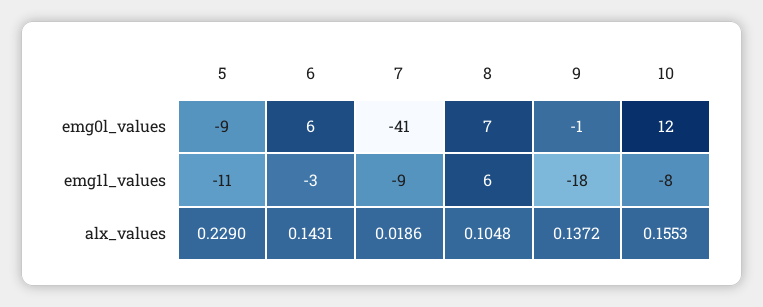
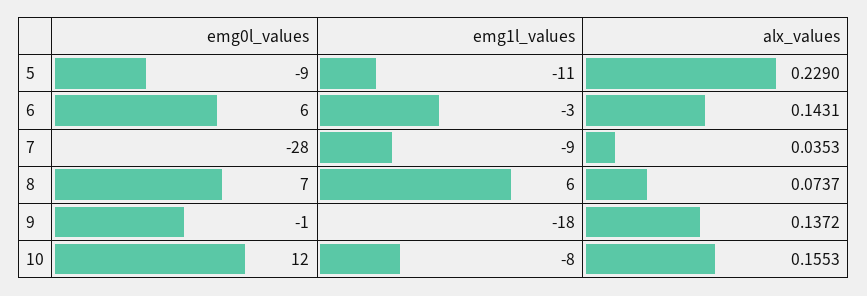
7, emg0l_values: -41 -> -28
7, alx_values: 0.0186 -> 0.0353
8, alx_values: 0.1048 -> 0.0737

